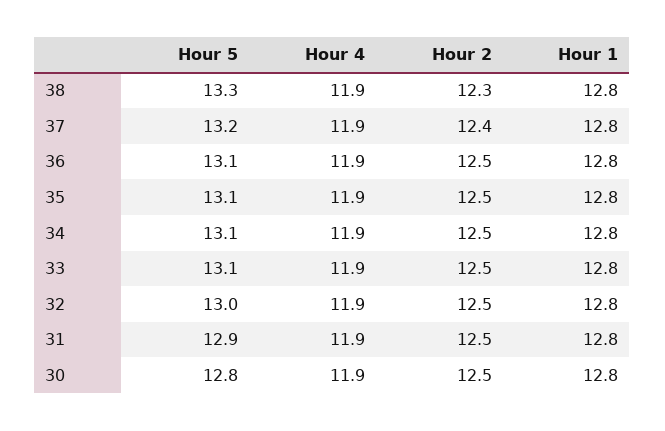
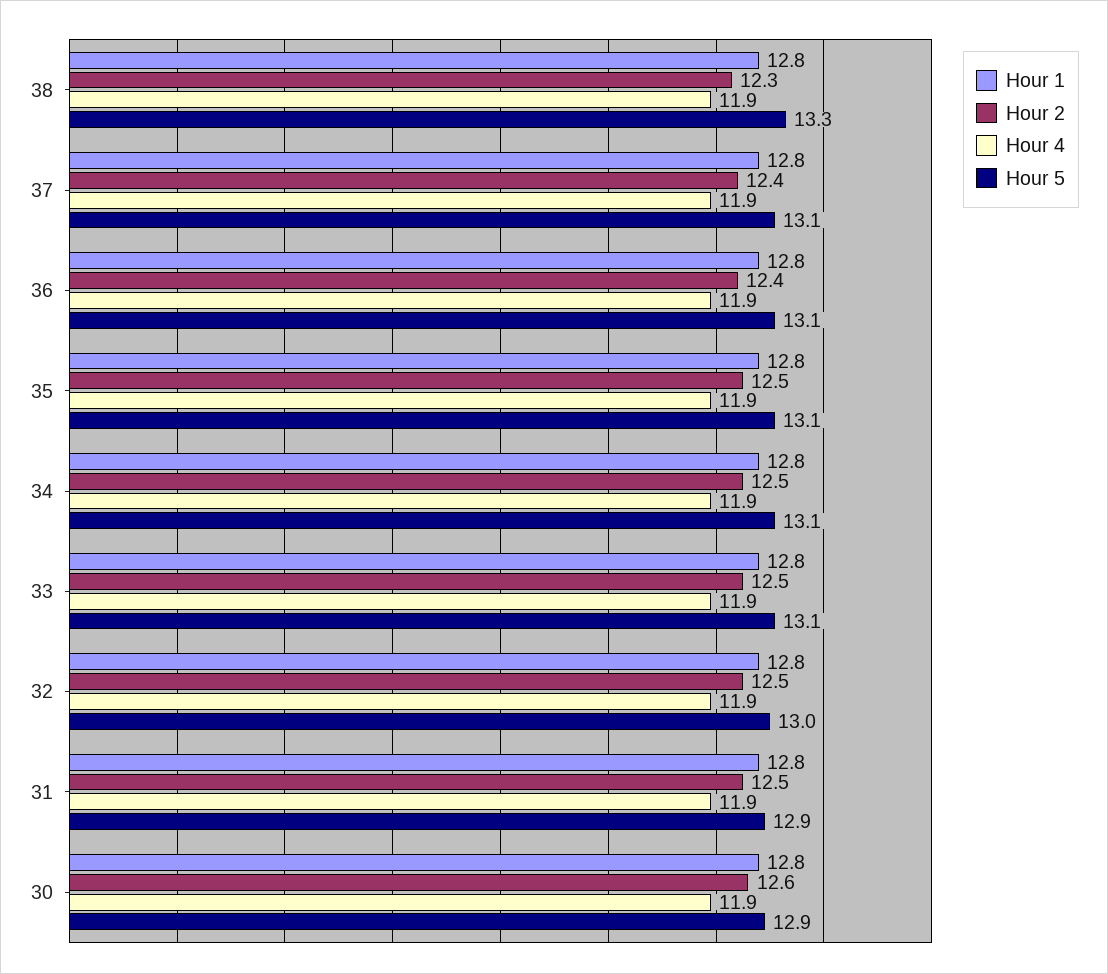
Hour 5, 37: 13.2 -> 13.1
Hour 2, 36: 12.5 -> 12.4
Hour 5, 30: 12.8 -> 12.9
Hour 2, 30: 12.5 -> 12.6

